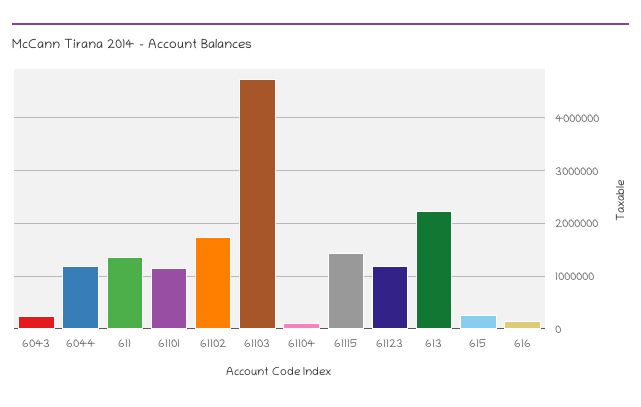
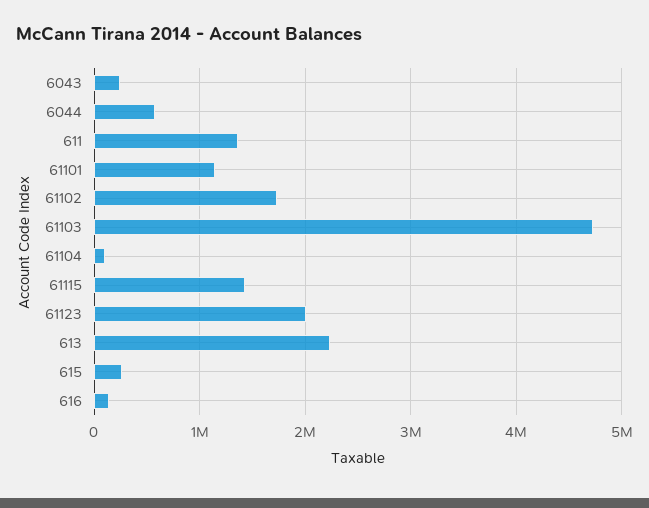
6044: 1200000 -> 600000
61123: 1200000 -> 2000000

